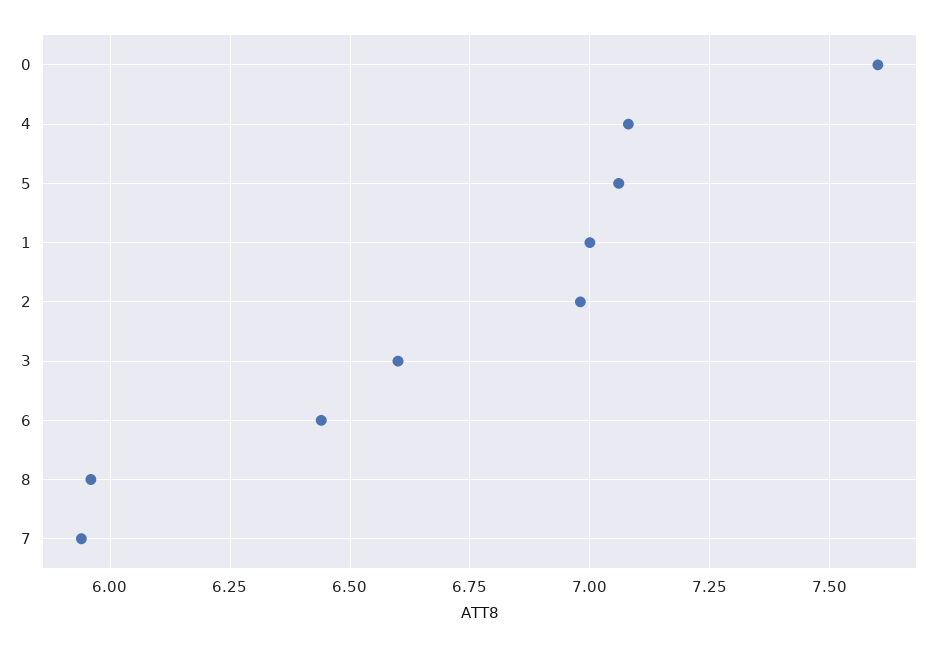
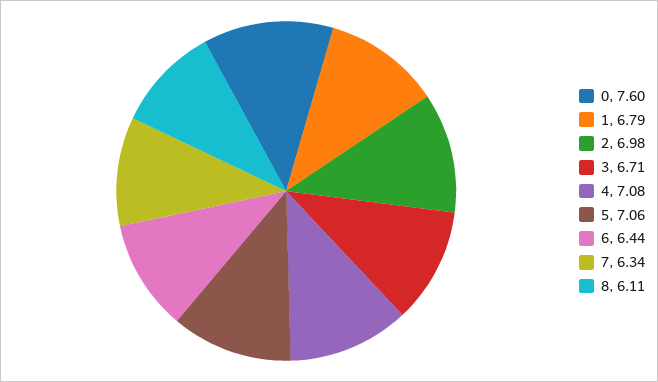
1: 7 -> 6.79
3: 6.6 -> 6.71
8: 5.95 -> 6.11
7: 5.95 -> 6.34

